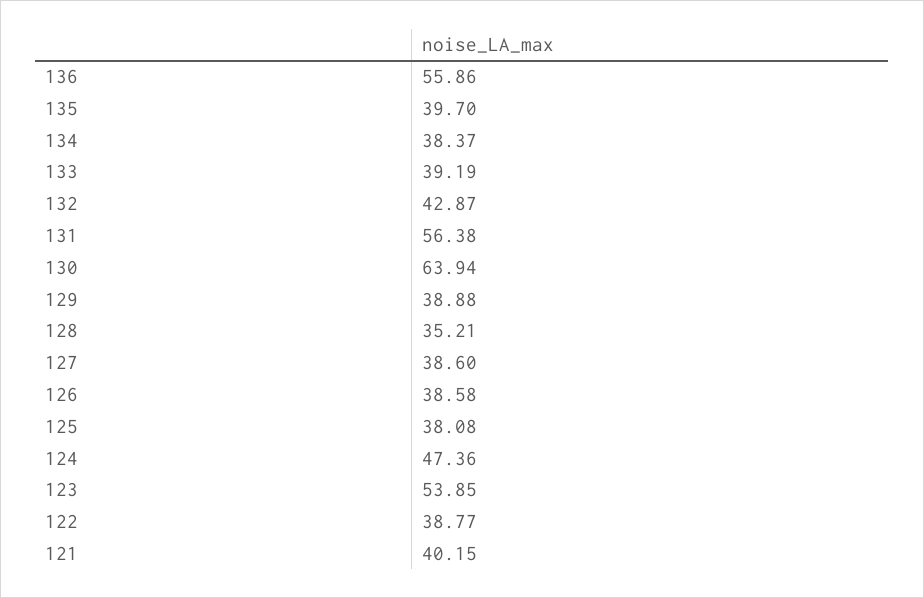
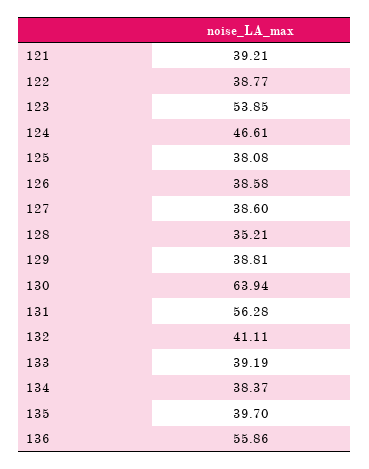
132: 42.87 -> 41.11
131: 56.38 -> 56.28
129: 38.88 -> 38.81
124: 47.36 -> 46.61
121: 40.15 -> 39.21

